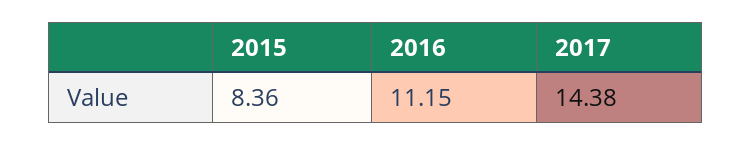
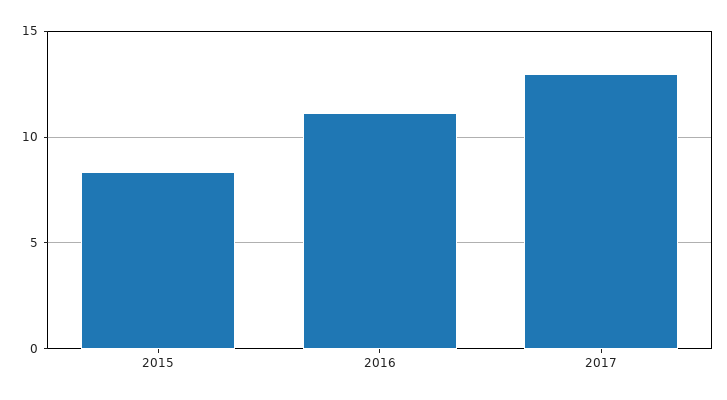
2017: 14.38 -> 13

